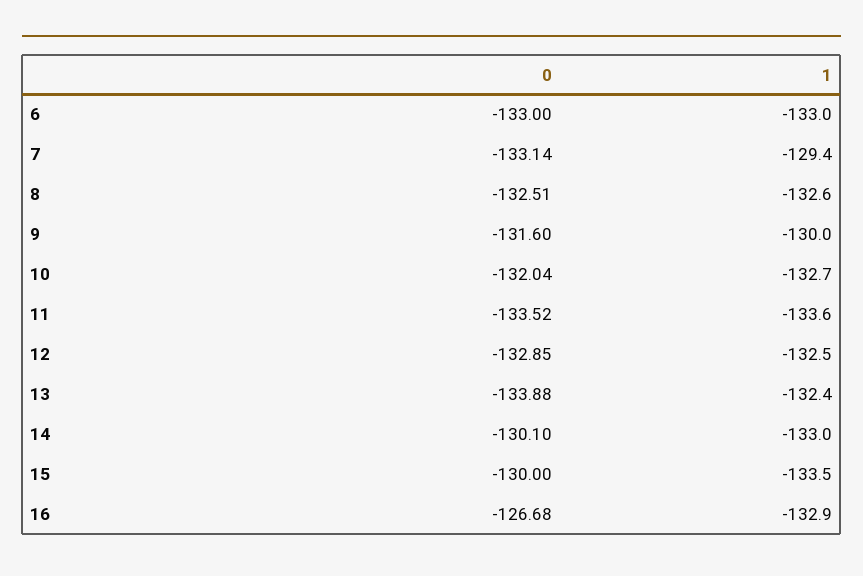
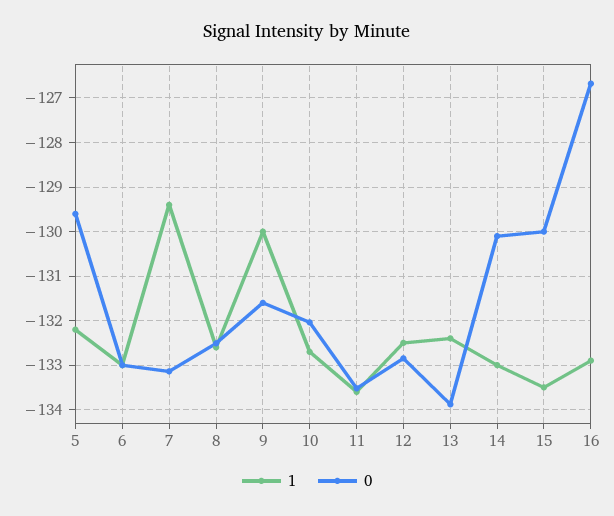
1, 5: none -> -132.2
0, 5: none -> -129.6

